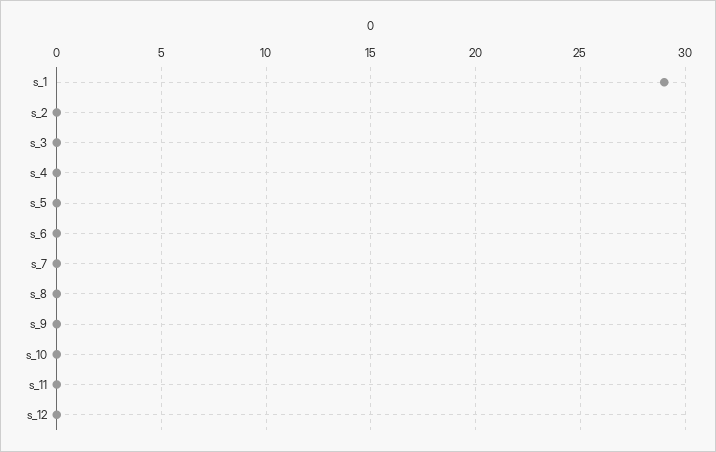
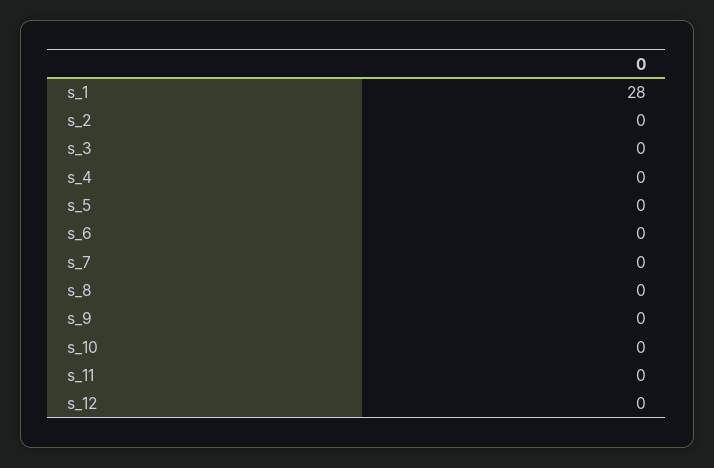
s_1: 29 -> 28

